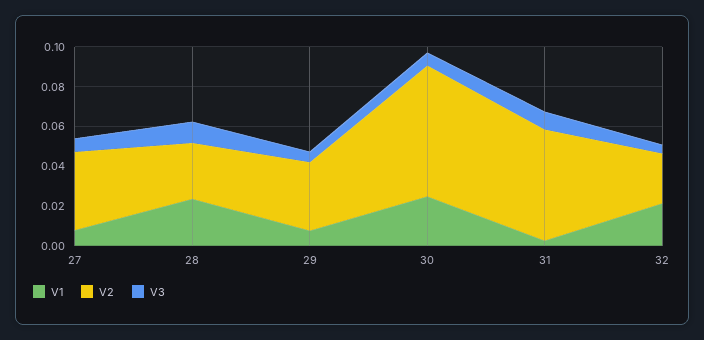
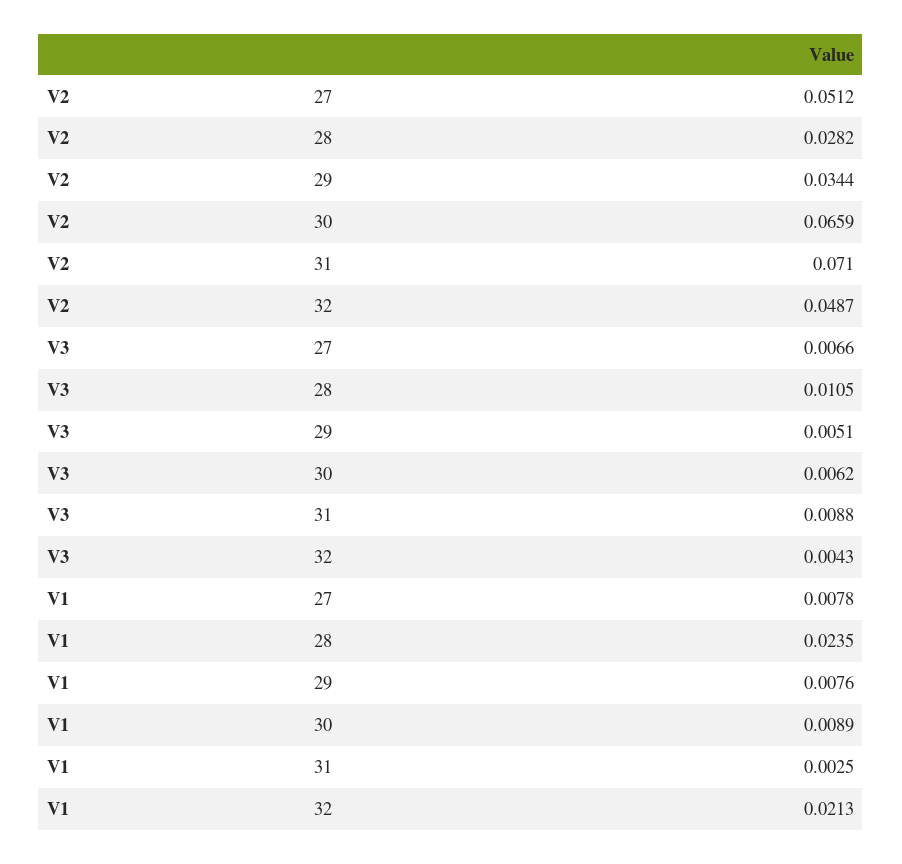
V2, 27: 0.04 -> 0.0512
V1, 30: 0.025 -> 0.0089
V2, 31: 0.055 -> 0.071
V2, 32: 0.025 -> 0.0487

